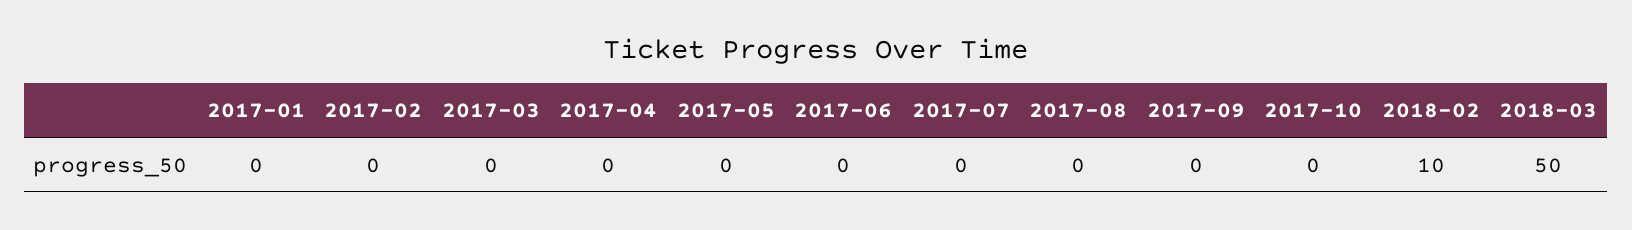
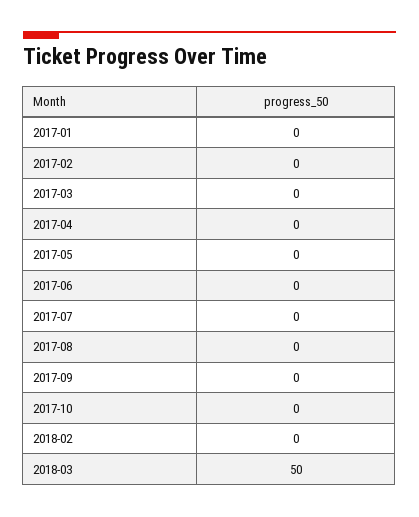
2018-02: 10 -> 0

